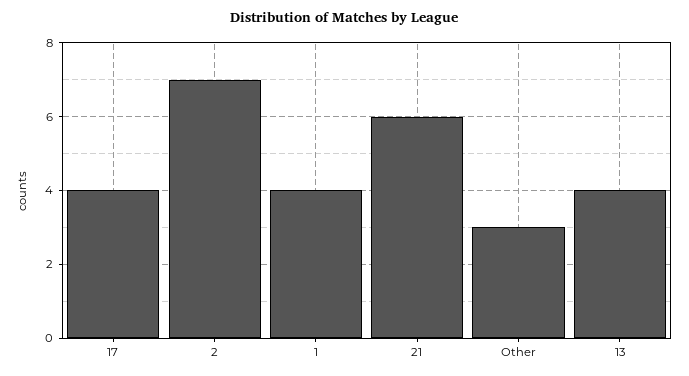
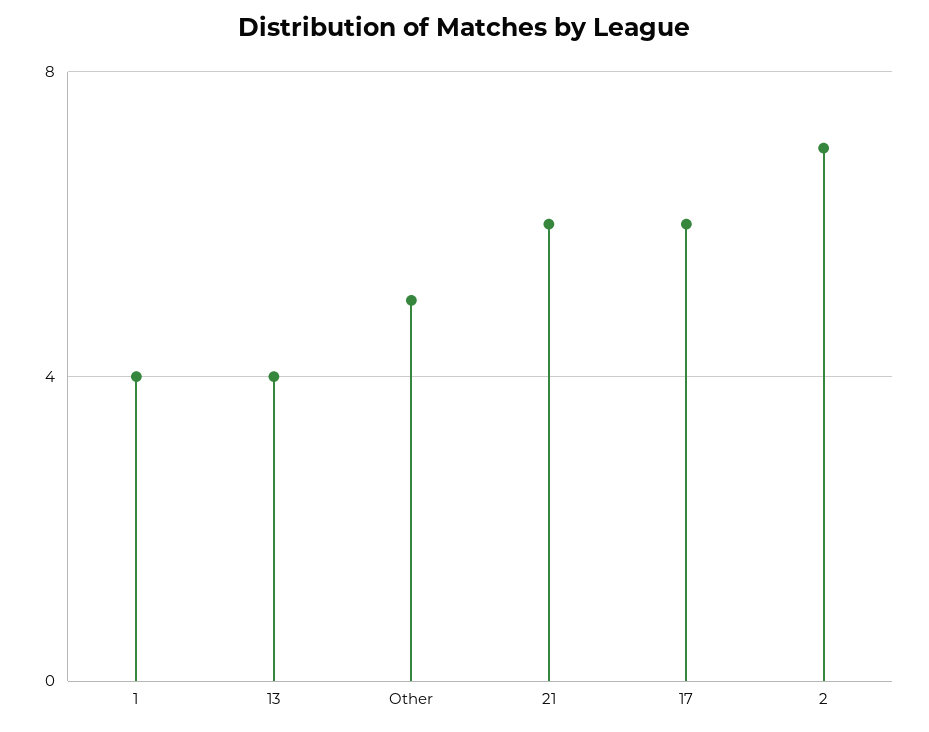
17: 4 -> 6
Other: 3 -> 5

